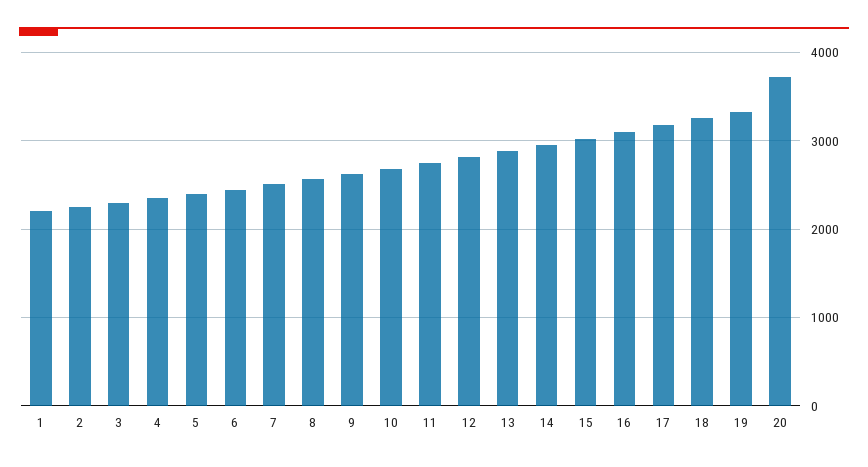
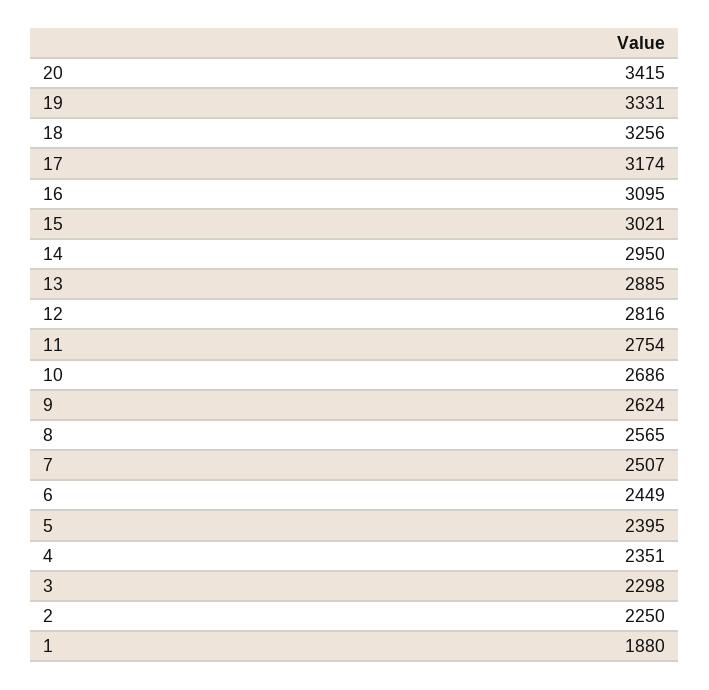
1: 2200 -> 1880
20: 3700 -> 3415

